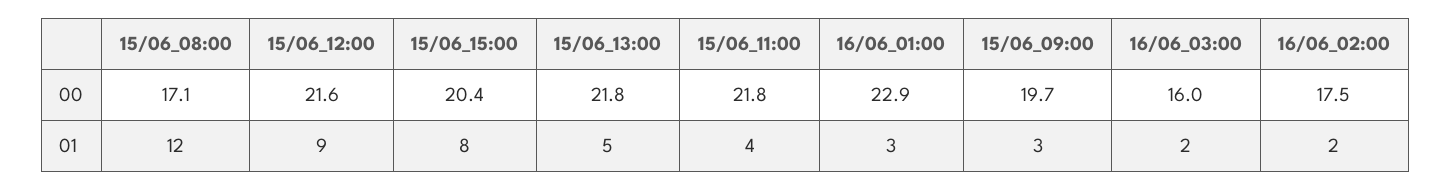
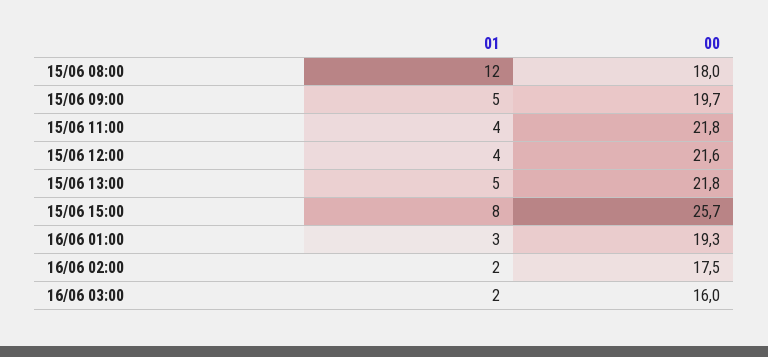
15/06_08:00, 00: 17.1 -> 18
15/06_15:00, 00: 20.4 -> 25.7
16/06_01:00, 00: 22.9 -> 19.3
15/06_12:00, 01: 9 -> 4
15/06_09:00, 01: 3 -> 5

